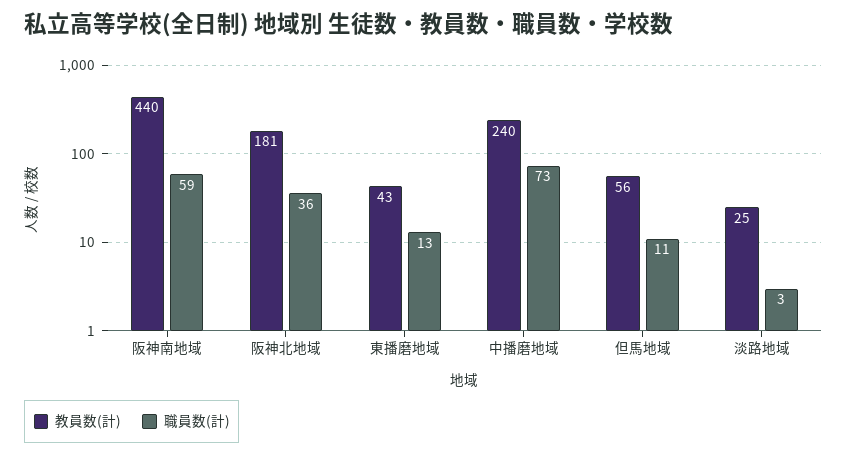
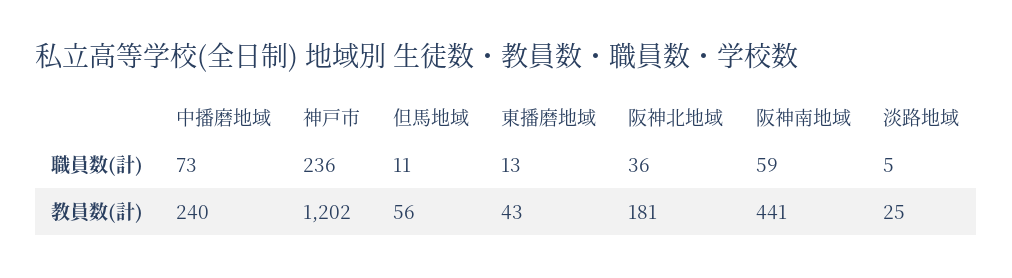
教員数(計), 阪神南地域: 440 -> 441
職員数(計), 淡路地域: 3 -> 5
職員数(計), 神戸市: none -> 236
教員数(計), 神戸市: none -> 1202

